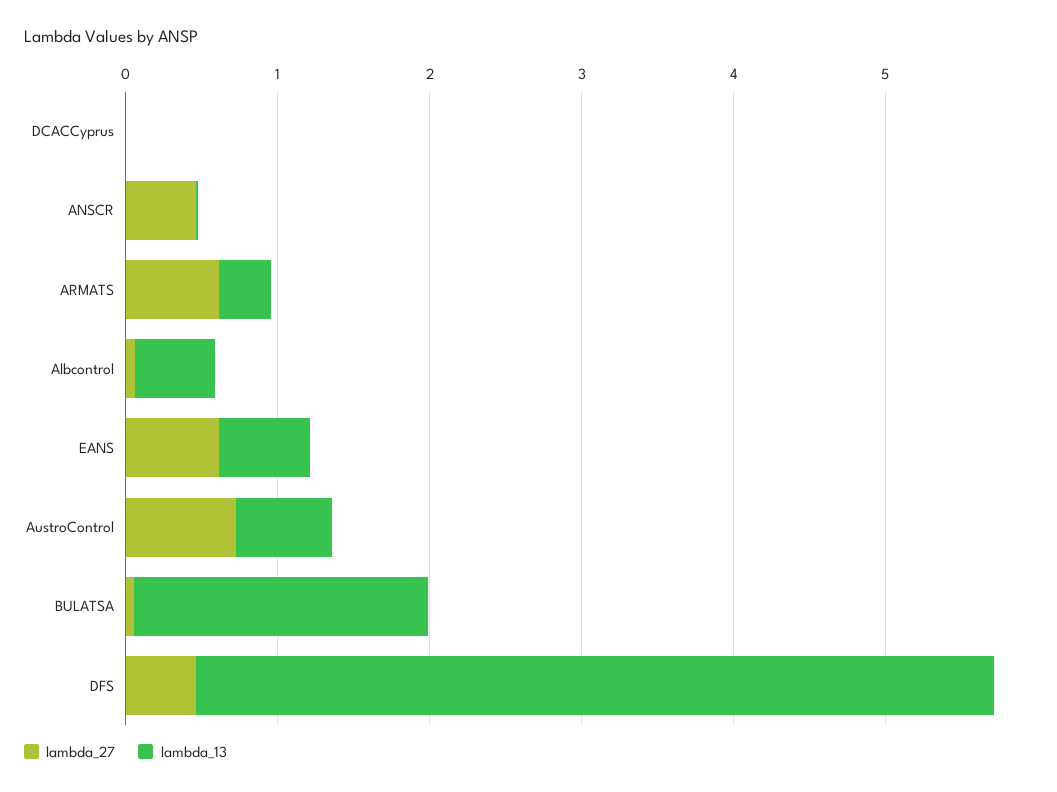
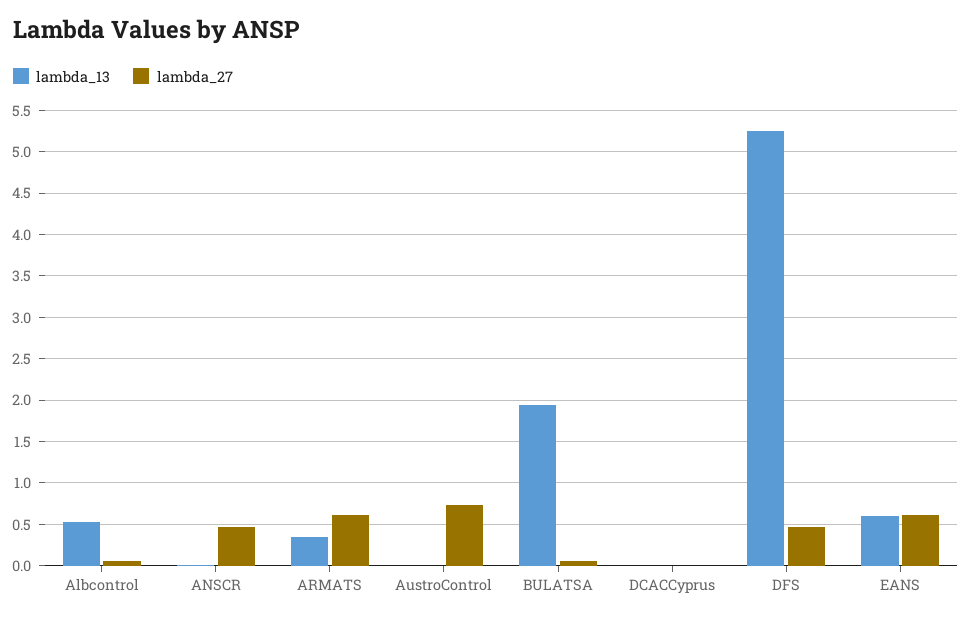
lambda_13, AustroControl: 0.6 -> 0

